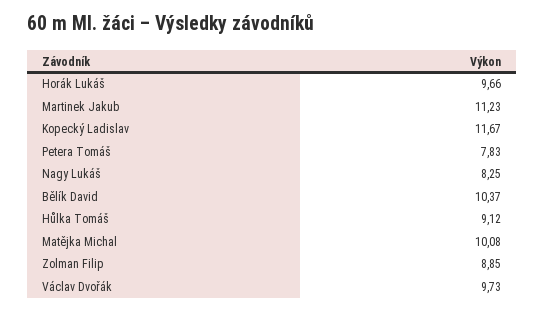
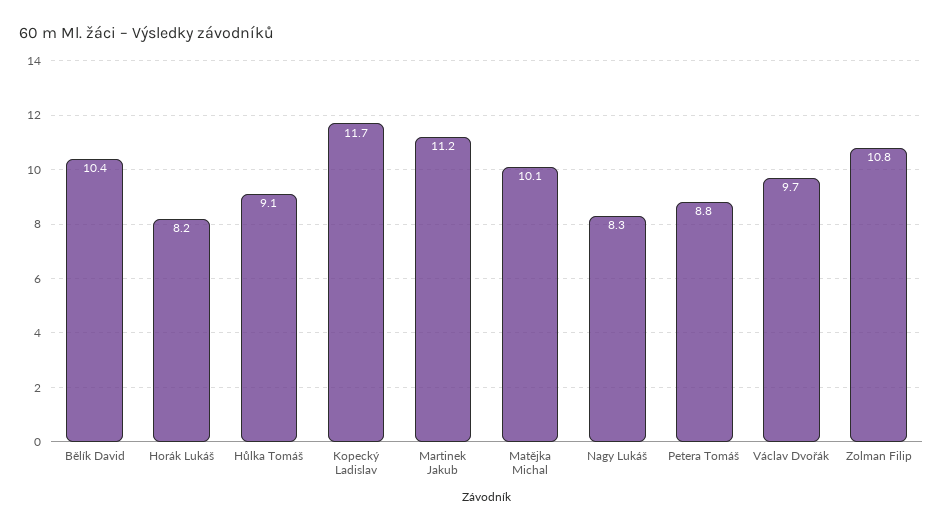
Horák Lukáš: 9.66 -> 8.2
Petera Tomáš: 7.83 -> 8.8
Zolman Filip: 8.85 -> 10.8

